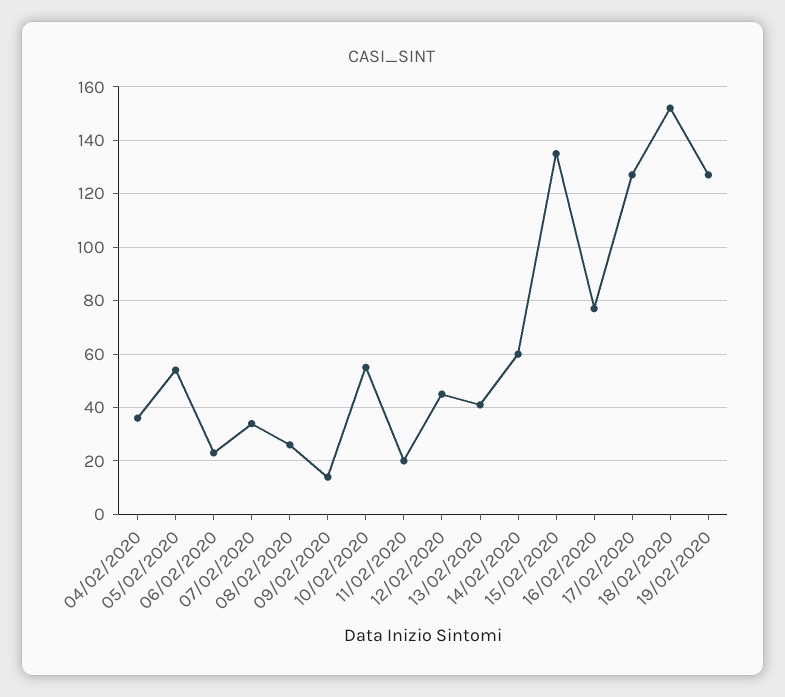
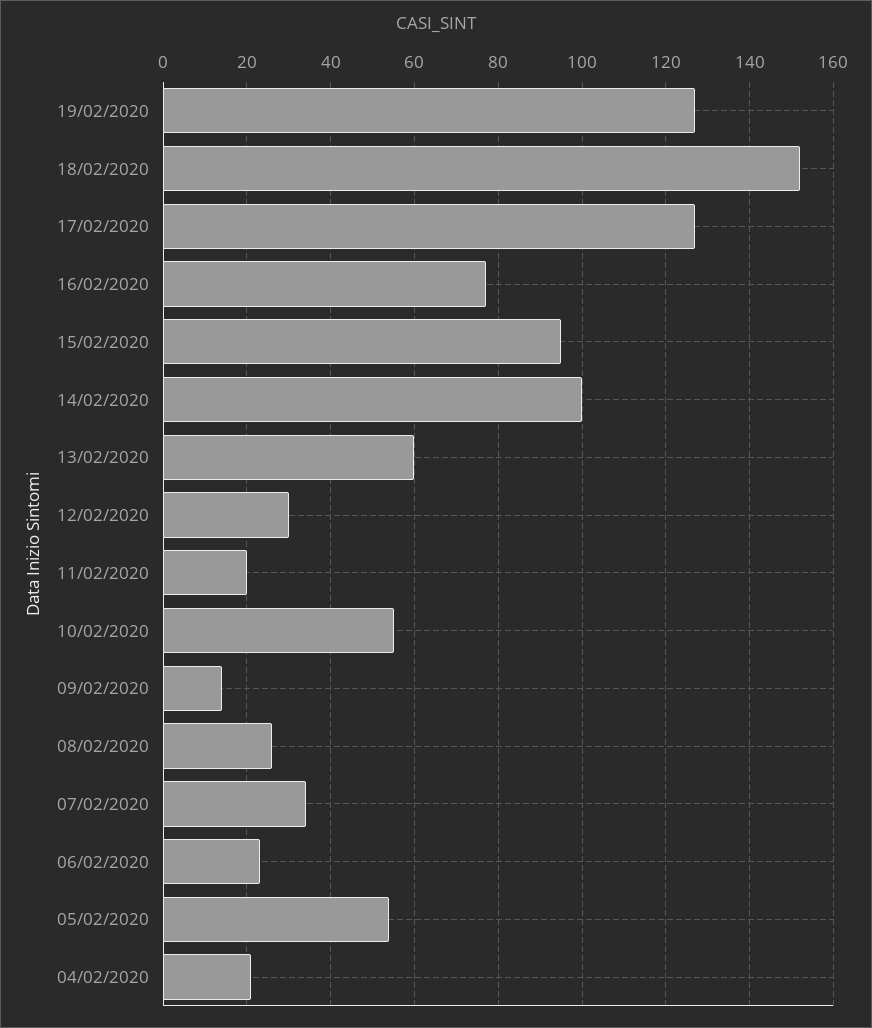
04/02/2020: 35 -> 20
12/02/2020: 45 -> 30
13/02/2020: 40 -> 60
14/02/2020: 60 -> 100
15/02/2020: 135 -> 95

